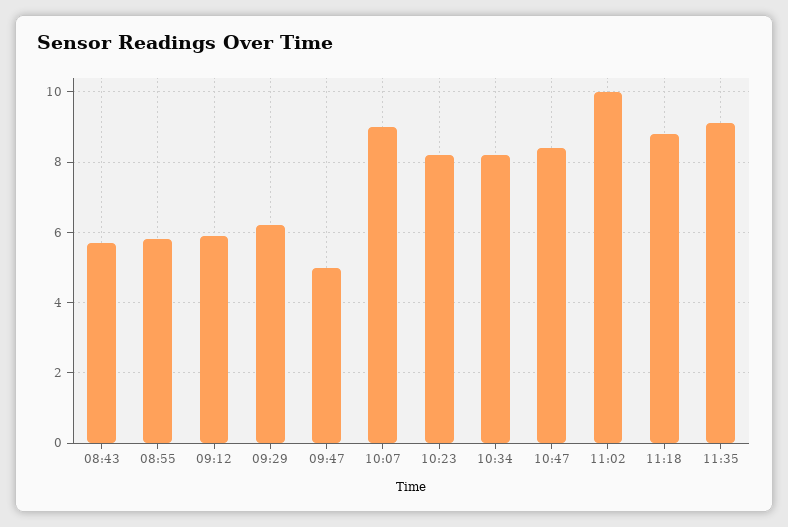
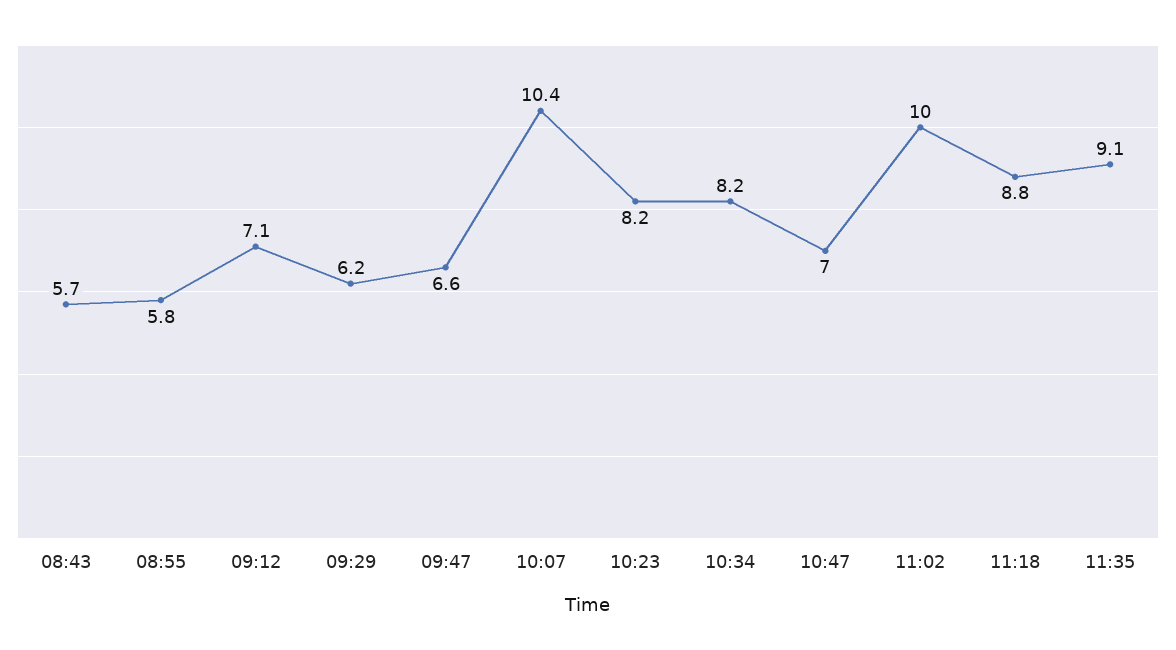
09:12: 6 -> 7.1
09:47: 5 -> 6.6
10:07: 9 -> 10.4
10:47: 8.5 -> 7

